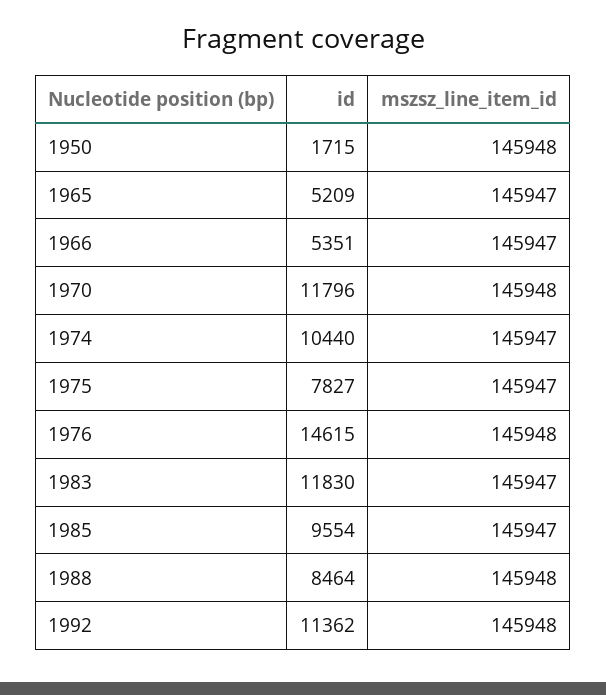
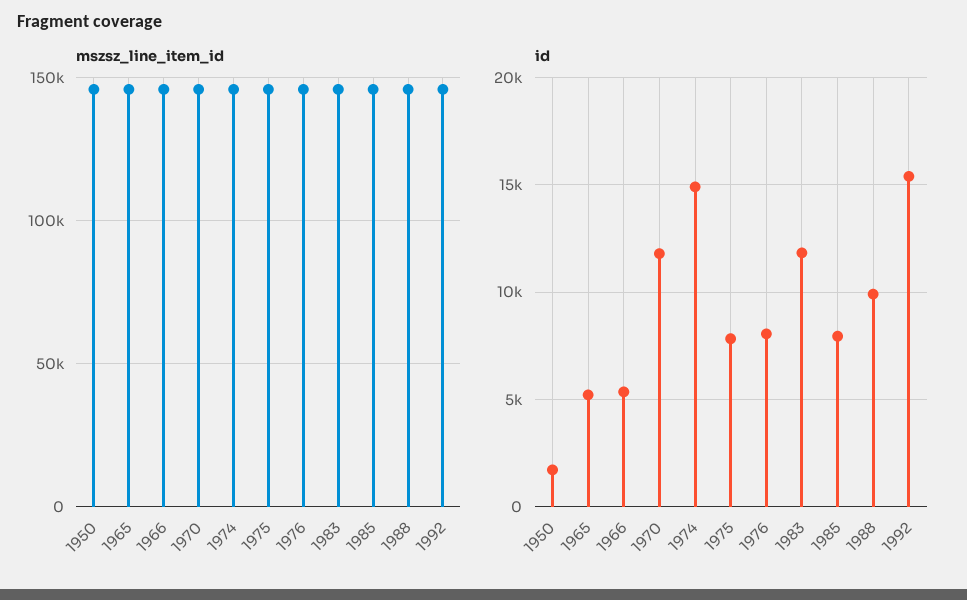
id, 1974: 10440 -> 15000
id, 1976: 14615 -> 8000
id, 1985: 9554 -> 8000
id, 1988: 8464 -> 10000
id, 1992: 11362 -> 15500

